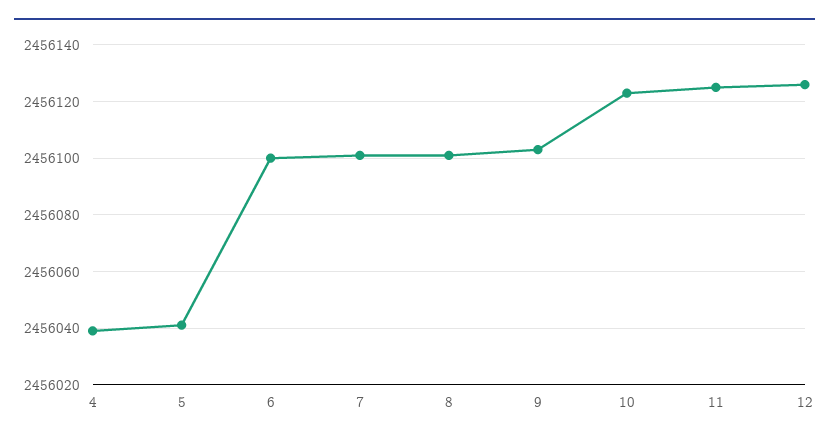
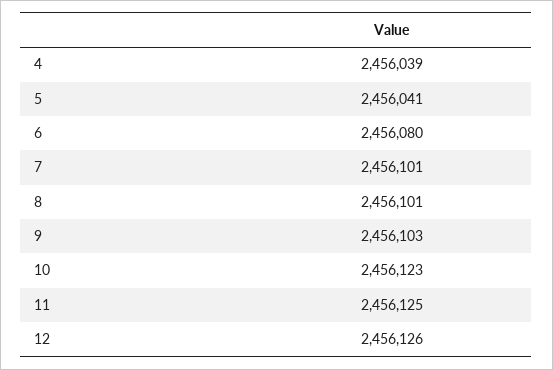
6: 2456100 -> 2456080

